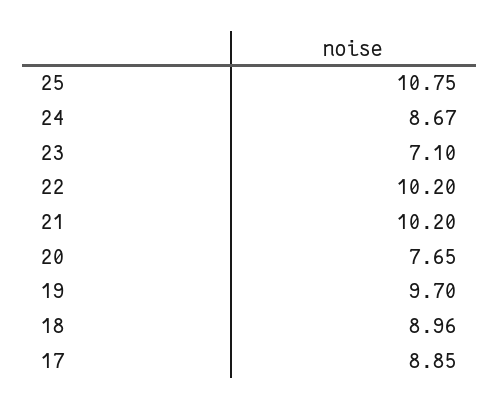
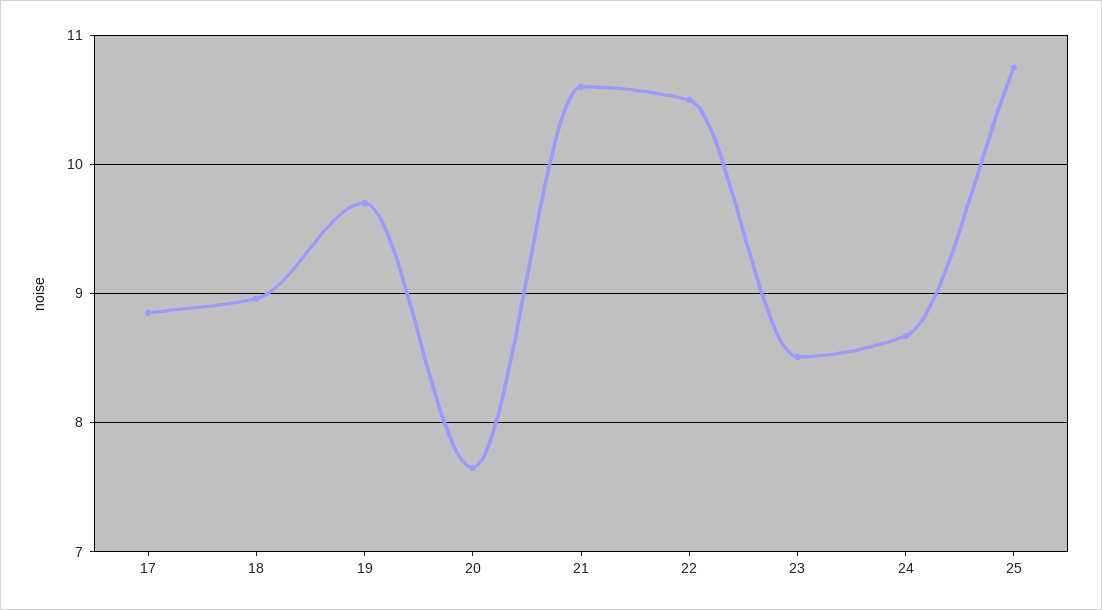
23: 7.1 -> 8.5
22: 10.2 -> 10.5
21: 10.2 -> 10.6

